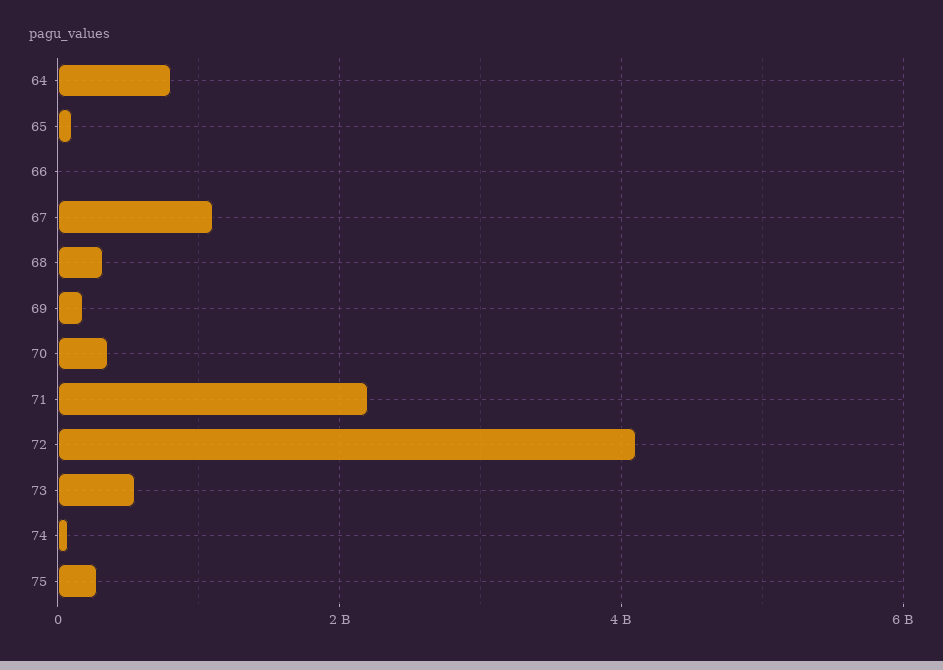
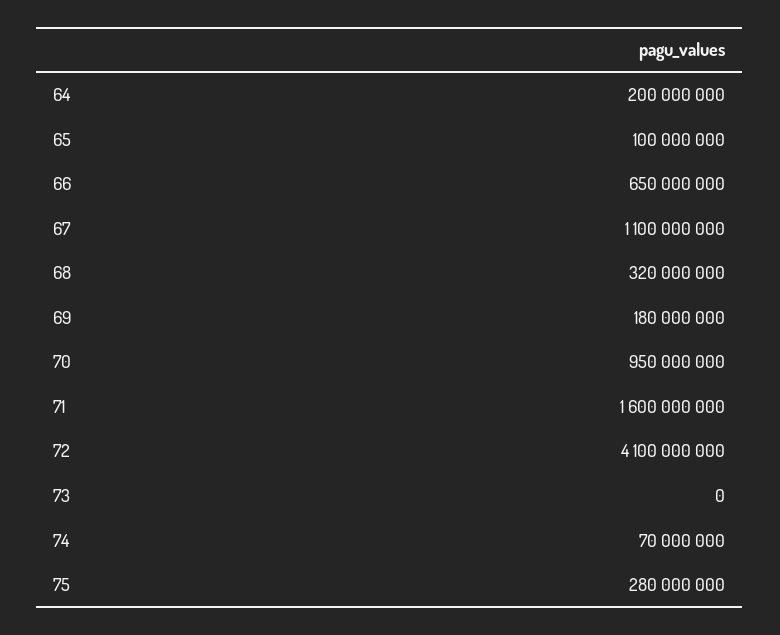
64: 800000000 -> 200000000
66: 0 -> 650000000
70: 400000000 -> 950000000
71: 2200000000 -> 1600000000
73: 600000000 -> 0

